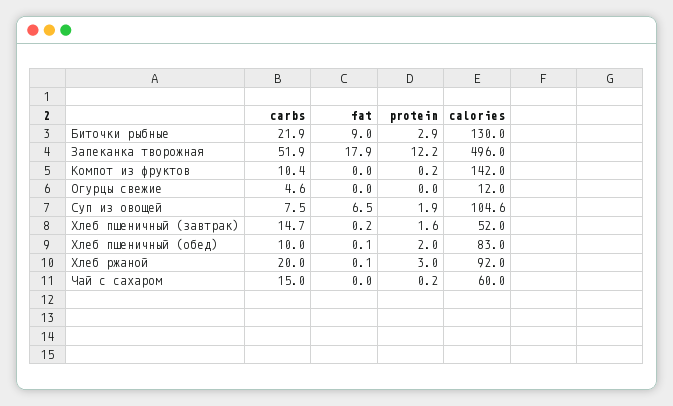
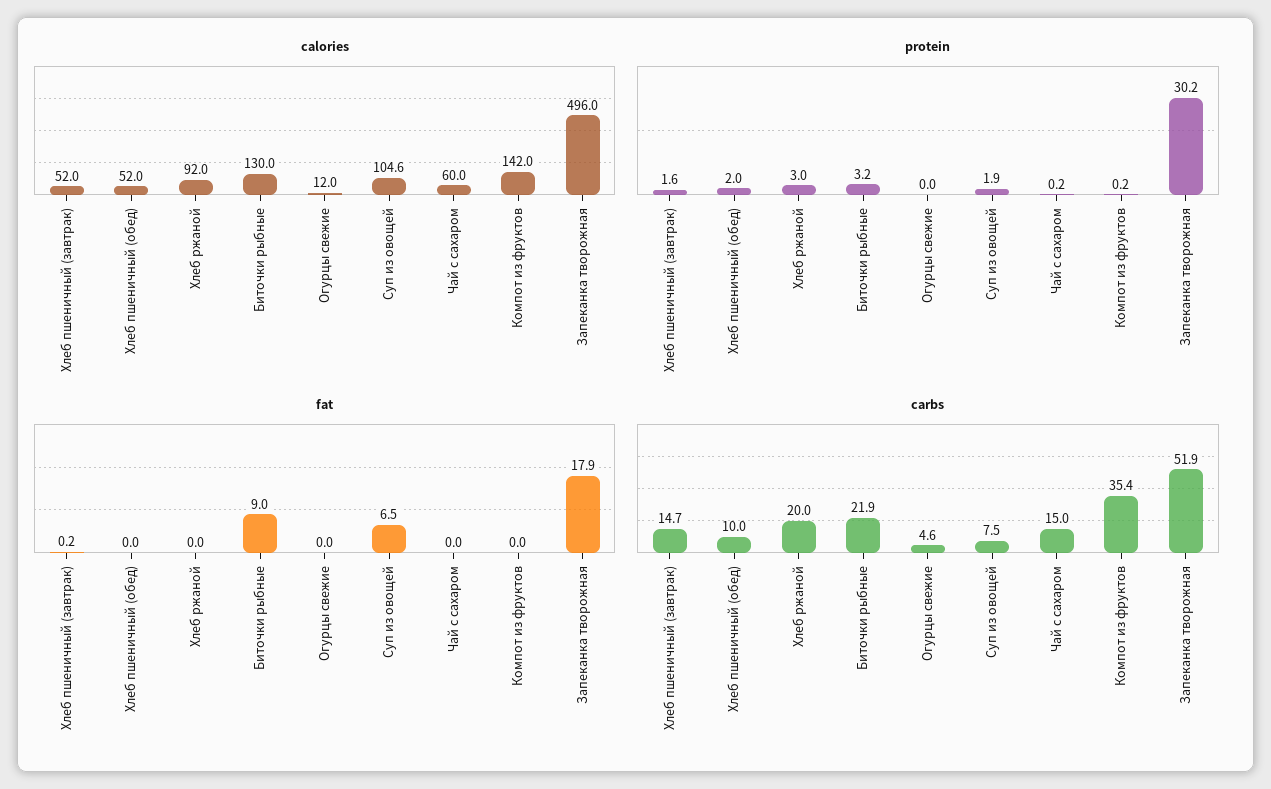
protein, Биточки рыбные: 2.9 -> 3.2
protein, Запеканка творожная: 12.2 -> 30.2
carbs, Компот из фруктов: 10.4 -> 35.4
fat, Хлеб пшеничный (обед): 0.1 -> 0
calories, Хлеб пшеничный (обед): 83 -> 52
fat, Хлеб ржаной: 0.1 -> 0

